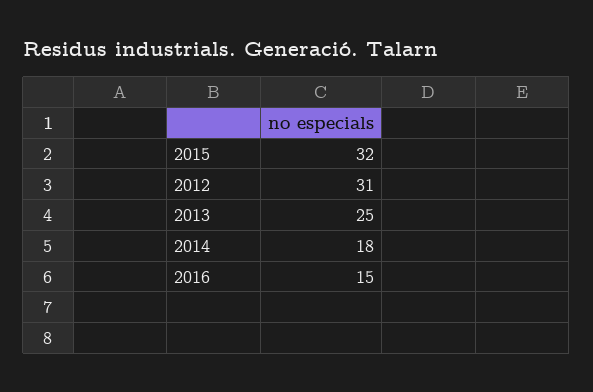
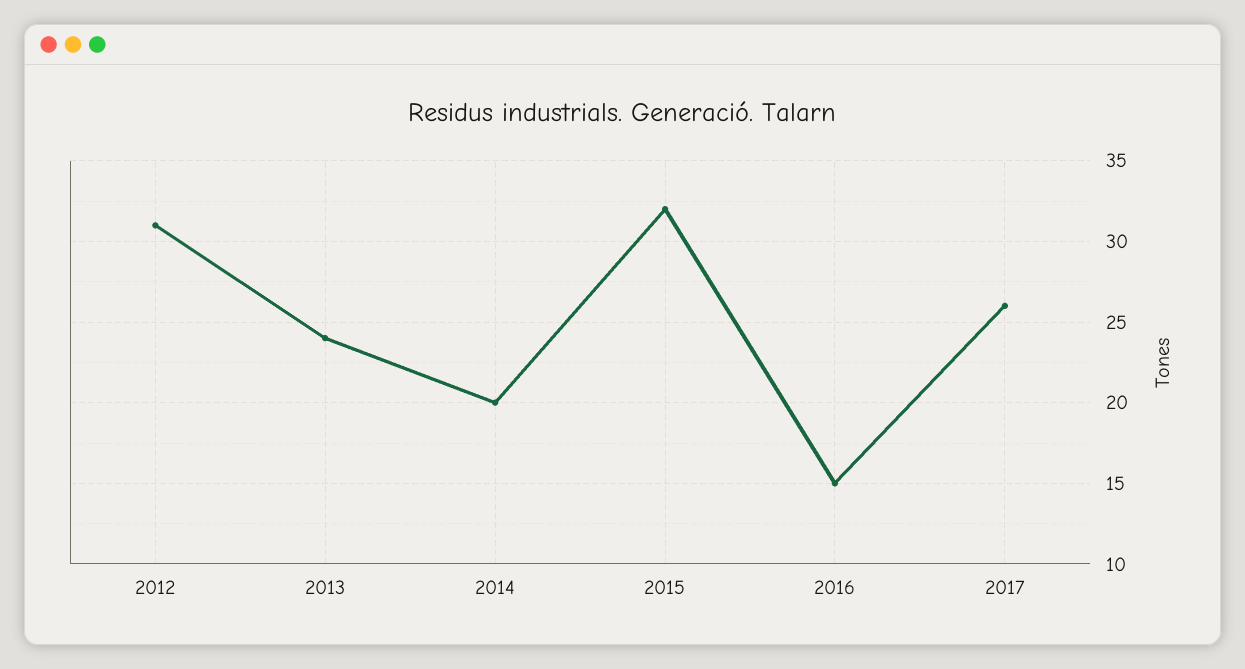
2013: 25 -> 24
2014: 18 -> 20
2017: none -> 26

